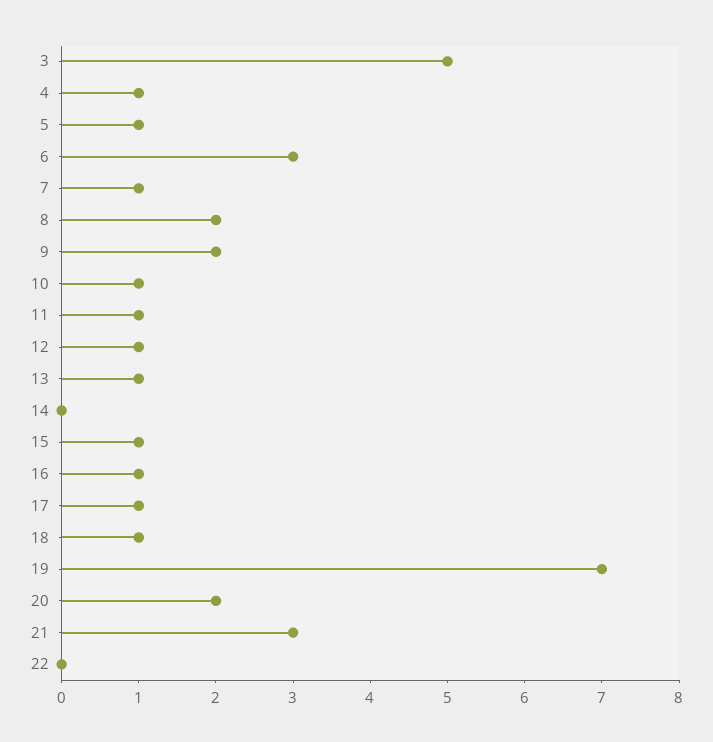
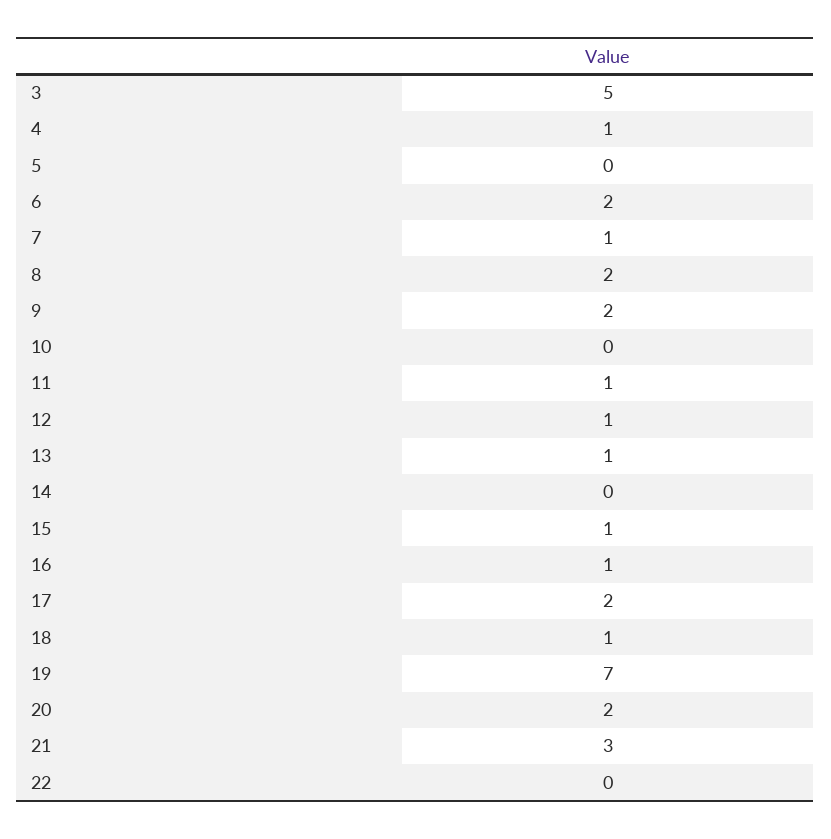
5: 1 -> 0
6: 3 -> 2
10: 1 -> 0
17: 1 -> 2

